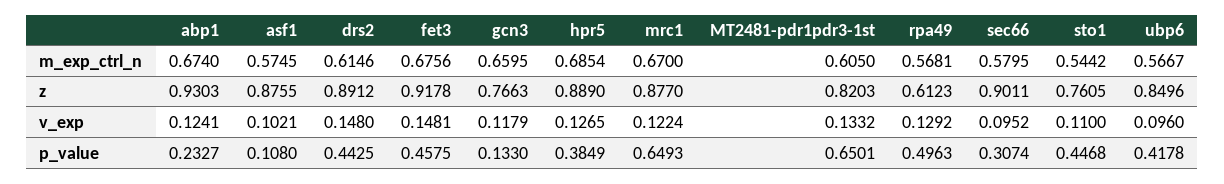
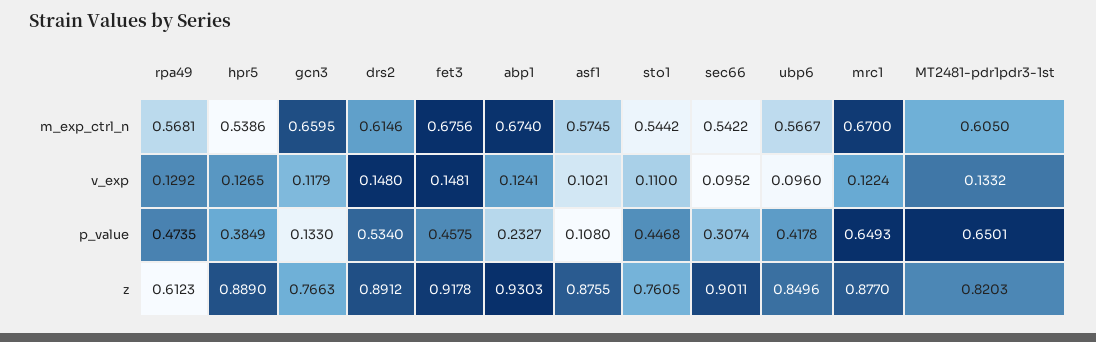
hpr5, m_exp_ctrl_n: 0.6854 -> 0.5386
sec66, m_exp_ctrl_n: 0.5795 -> 0.5422
drs2, p_value: 0.4425 -> 0.534
rpa49, p_value: 0.4963 -> 0.4735

